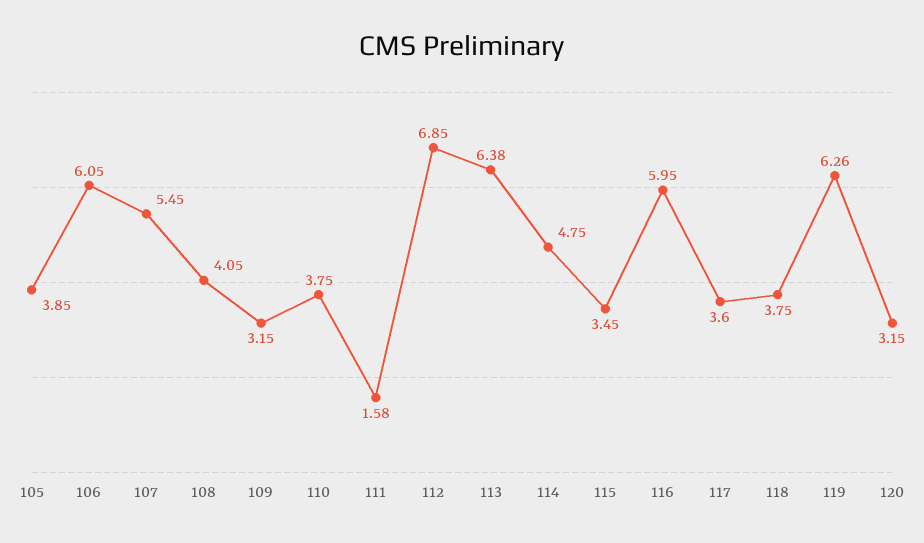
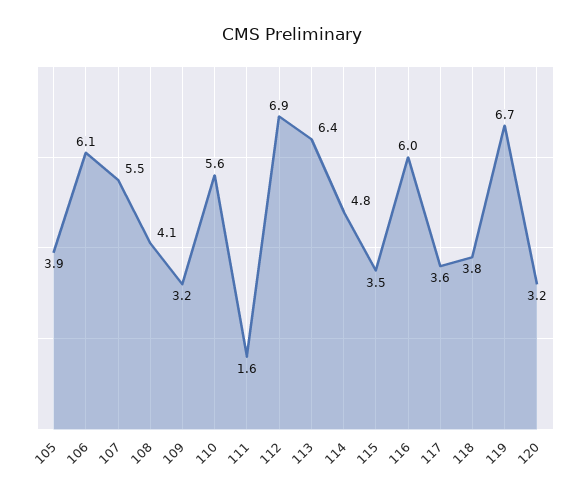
110: 3.75 -> 5.6
119: 6.26 -> 6.7

